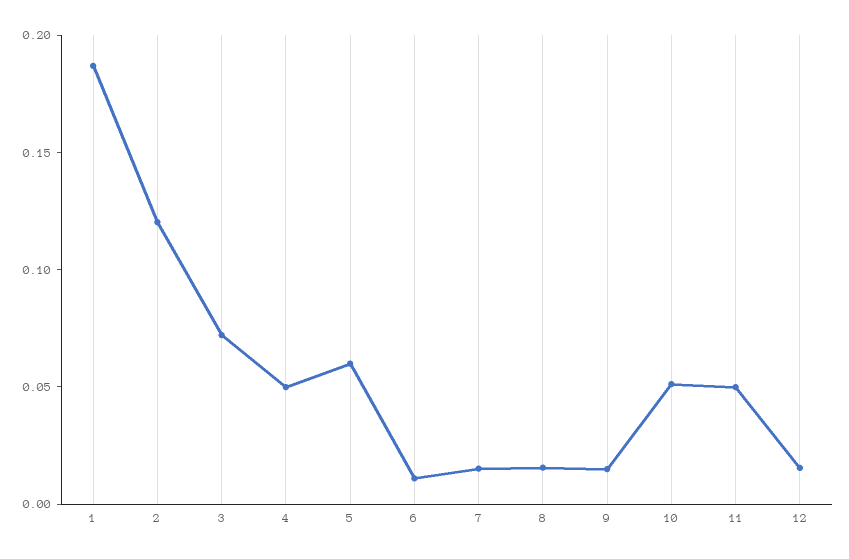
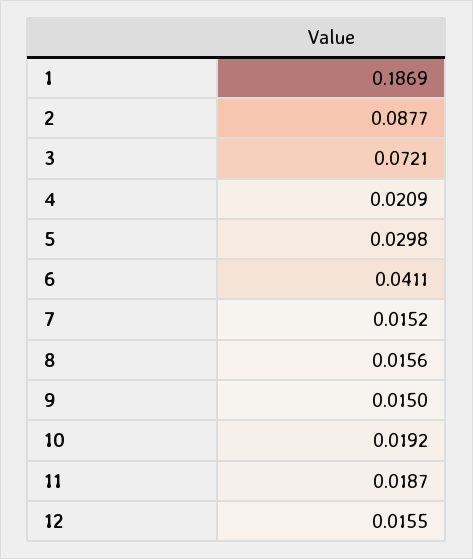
2: 0.12 -> 0.0877
4: 0.05 -> 0.0209
5: 0.06 -> 0.0298
6: 0.01 -> 0.0411
10: 0.05 -> 0.0192
11: 0.05 -> 0.0187

